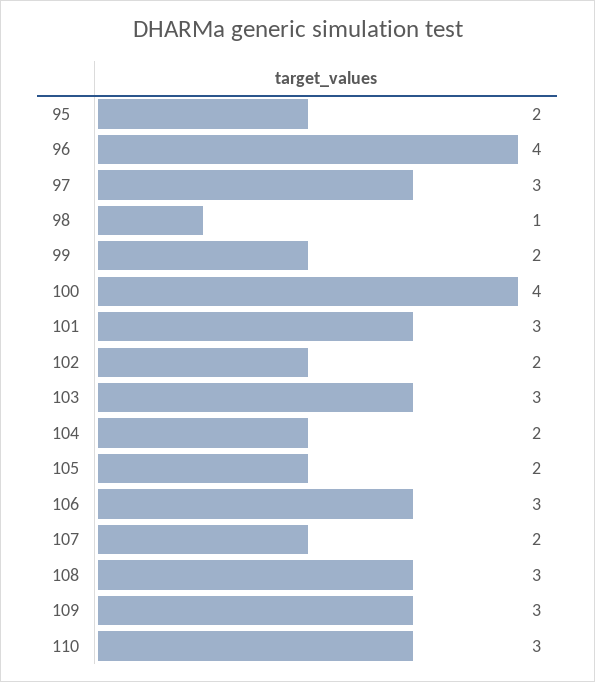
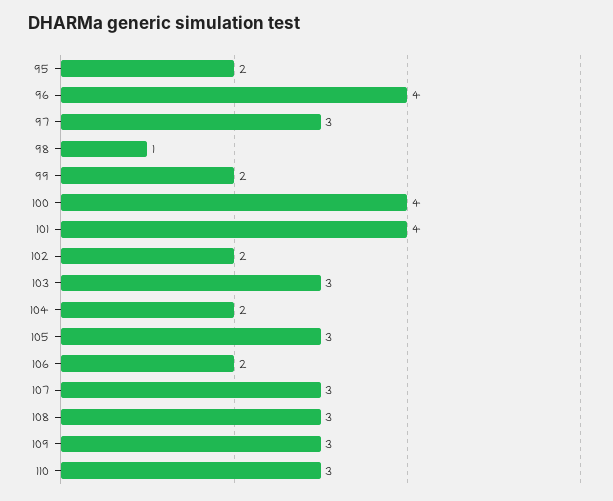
101: 3 -> 4
105: 2 -> 3
106: 3 -> 2
107: 2 -> 3

